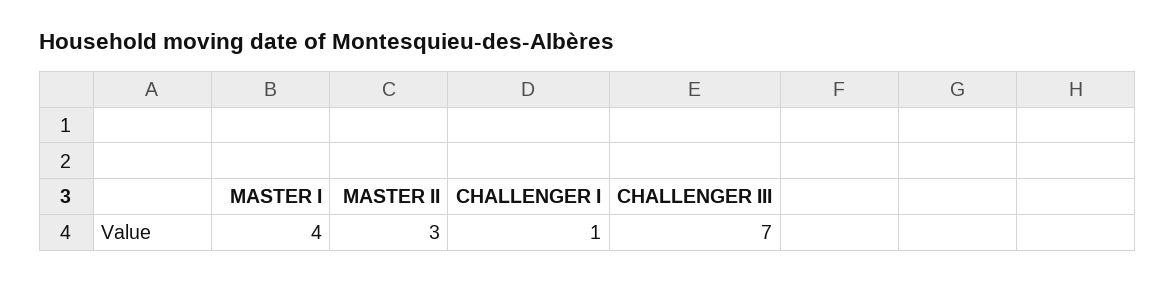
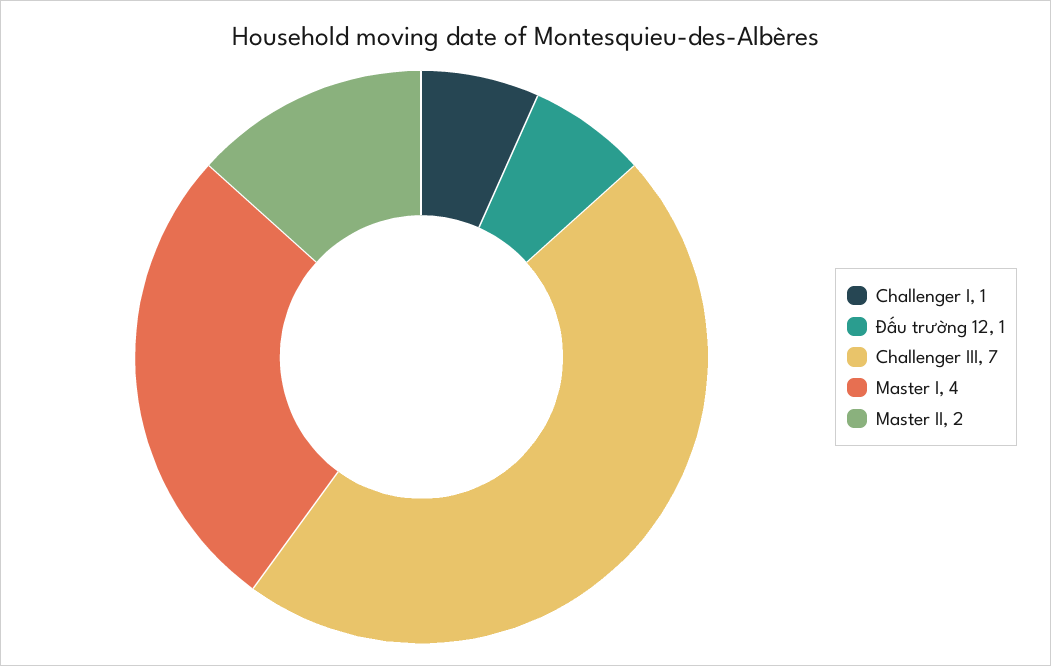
MASTER II: 3 -> 2
Đấu trường 12: none -> 1

